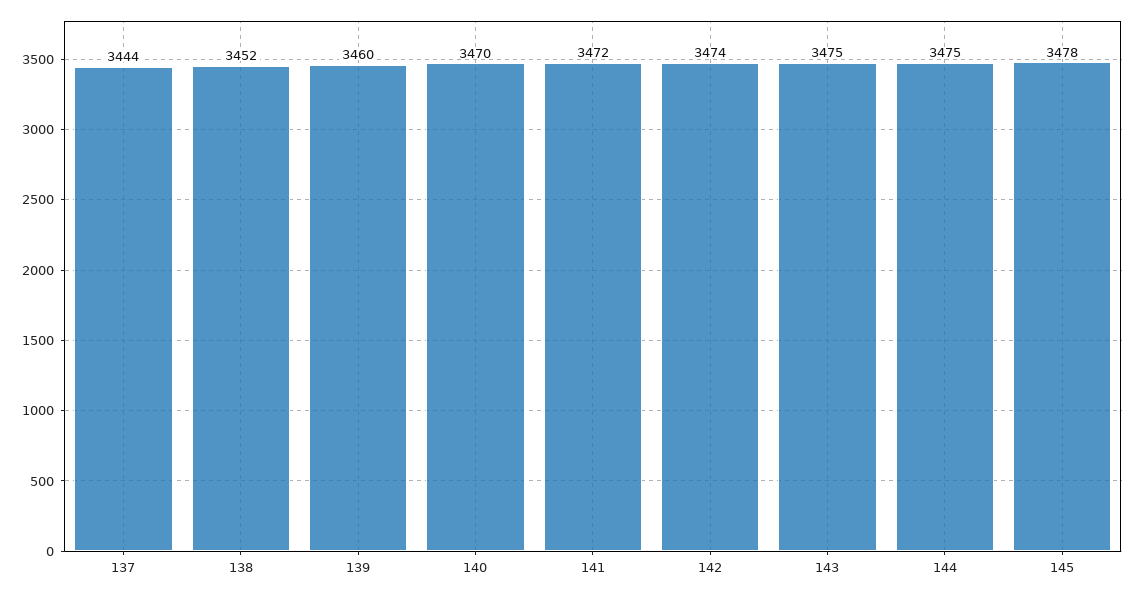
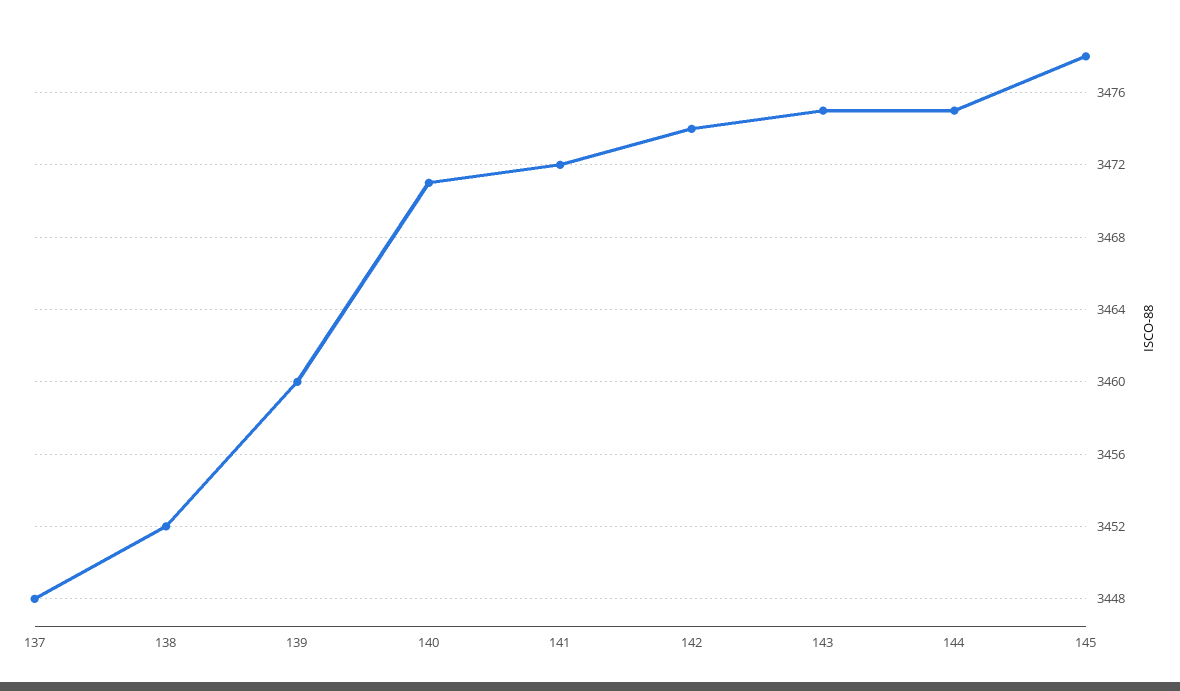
137: 3444 -> 3448
140: 3470 -> 3471

